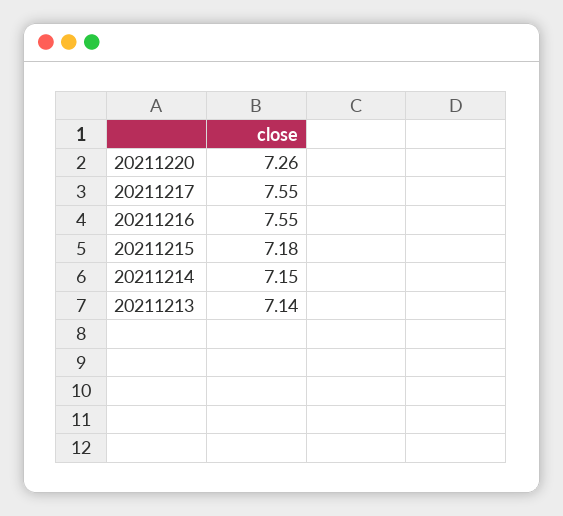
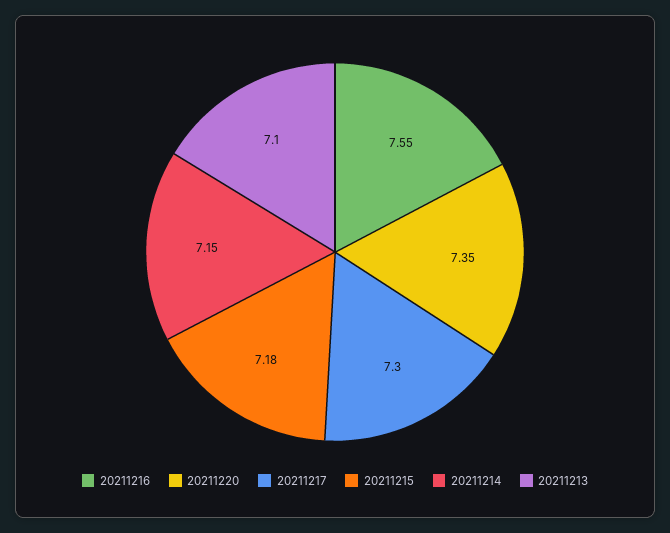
20211220: 7.26 -> 7.35
20211217: 7.55 -> 7.3
20211213: 7.14 -> 7.1

